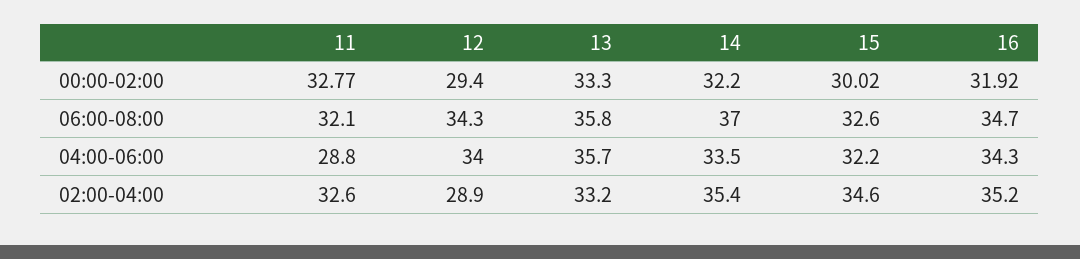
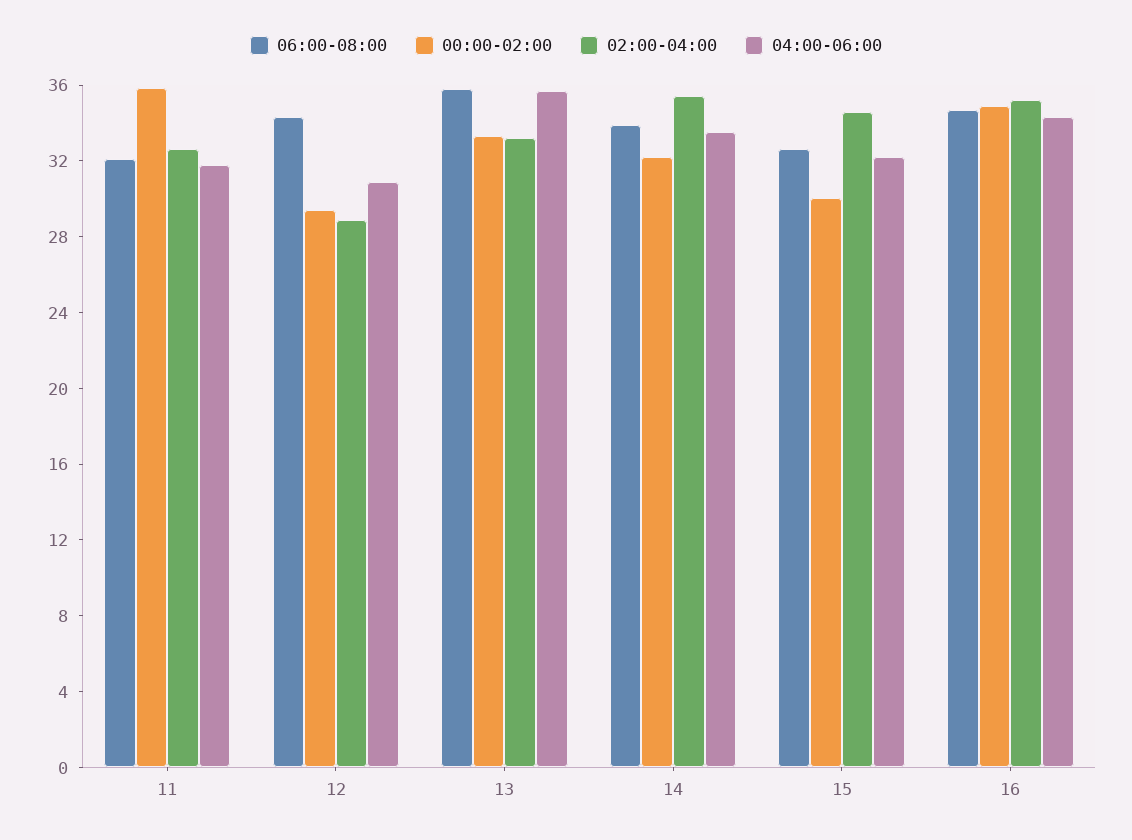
00:00-02:00, 11: 32.77 -> 36
00:00-02:00, 16: 31.92 -> 35
06:00-08:00, 14: 37 -> 34
04:00-06:00, 11: 28.8 -> 32
04:00-06:00, 12: 34 -> 31

